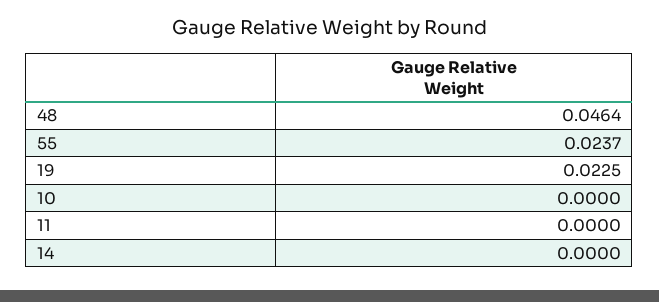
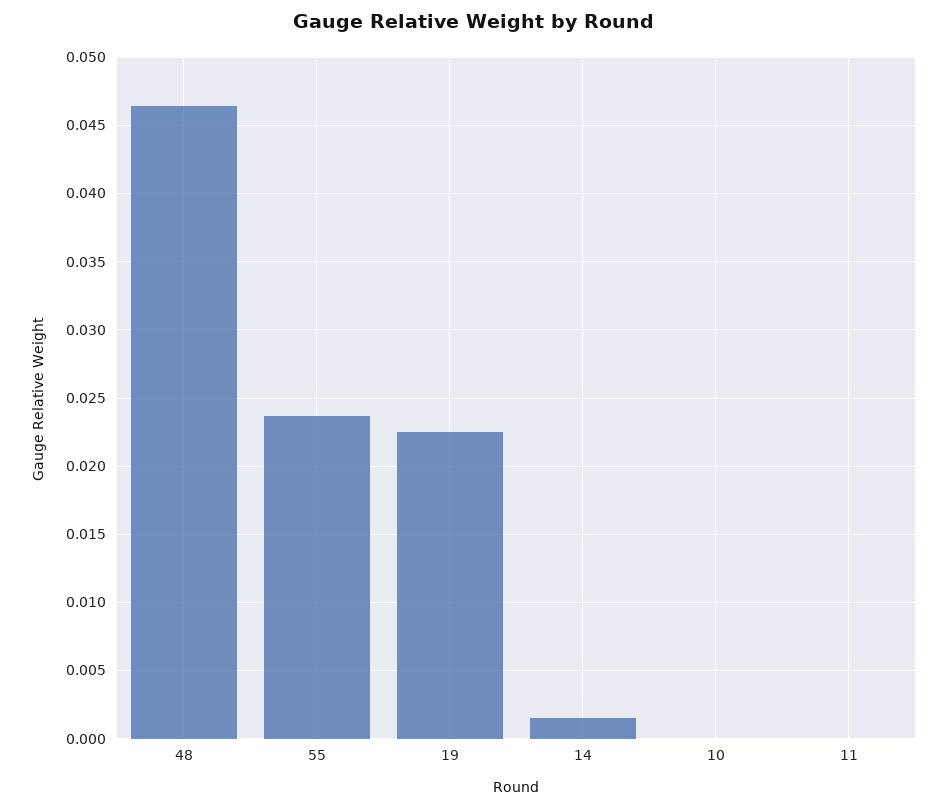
14: 0 -> 0.0015

